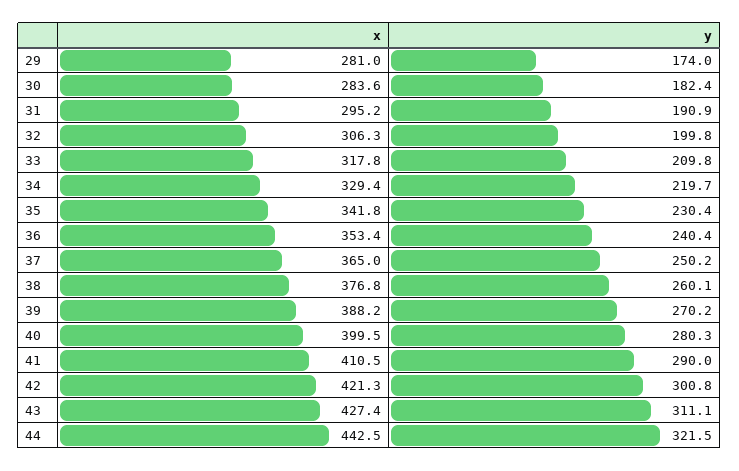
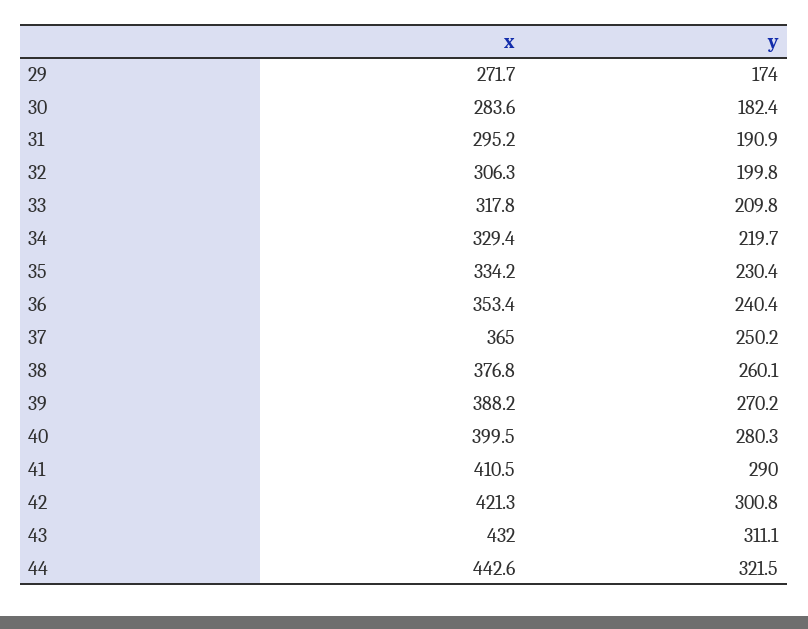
x, 29: 281 -> 271.7
x, 35: 341.8 -> 334.2
x, 43: 427.4 -> 432
x, 44: 442.5 -> 442.6

